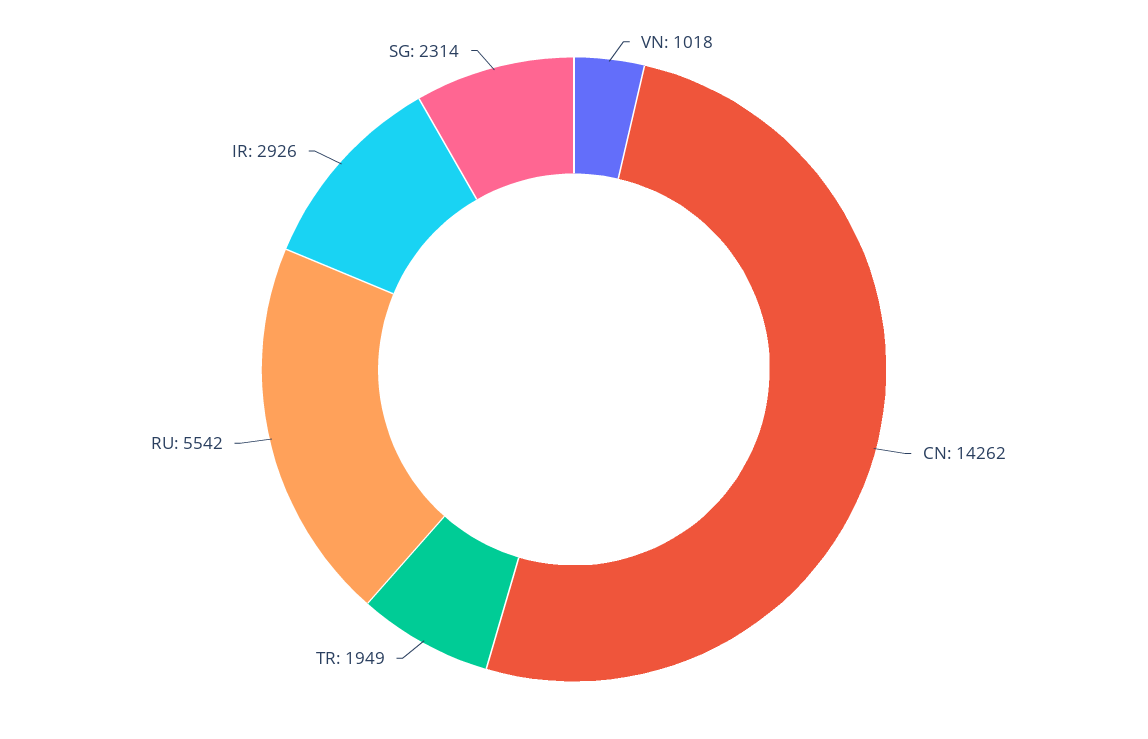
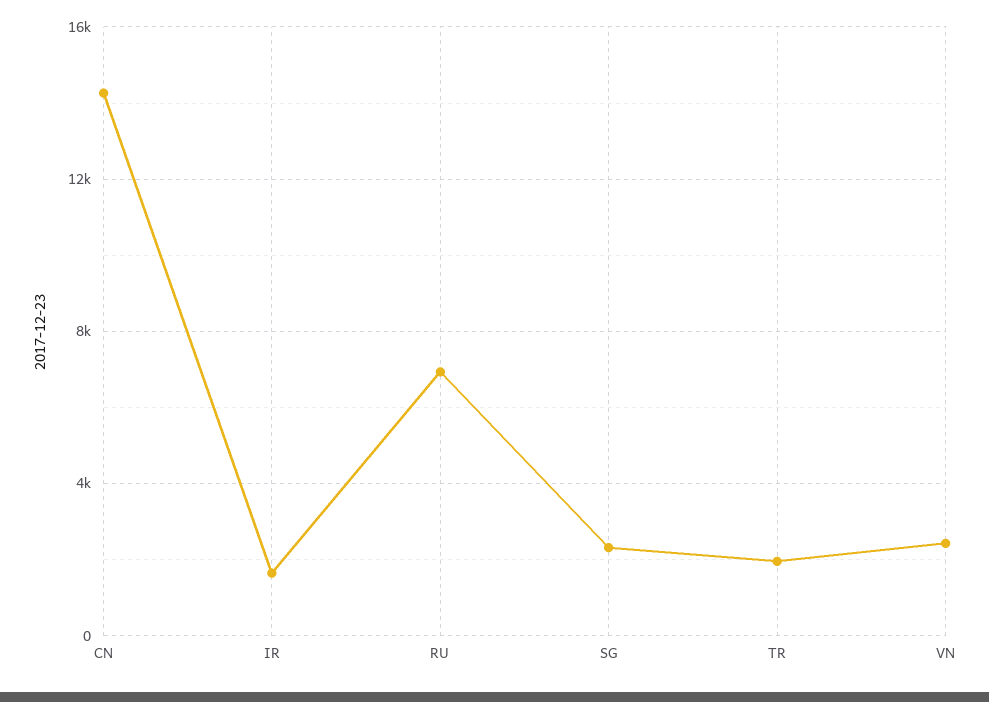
VN: 1018 -> 2500
RU: 5542 -> 7000
IR: 2926 -> 1500

